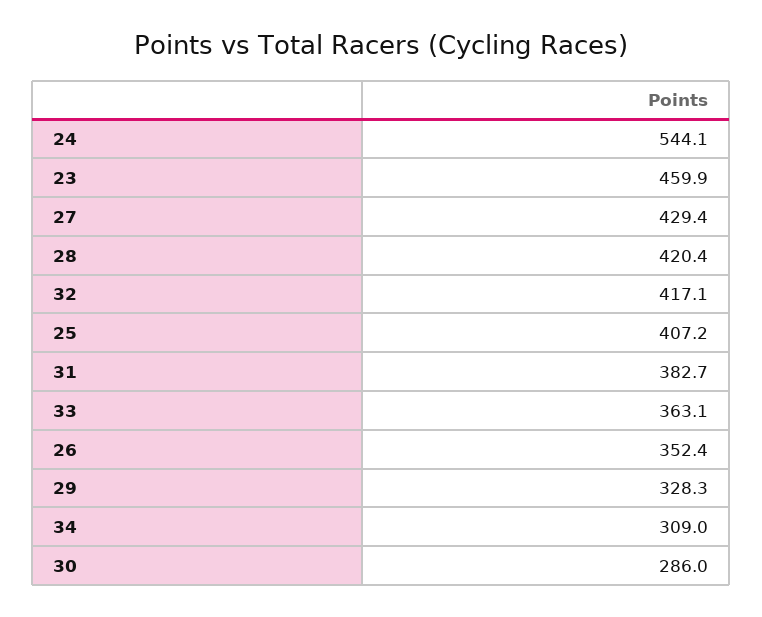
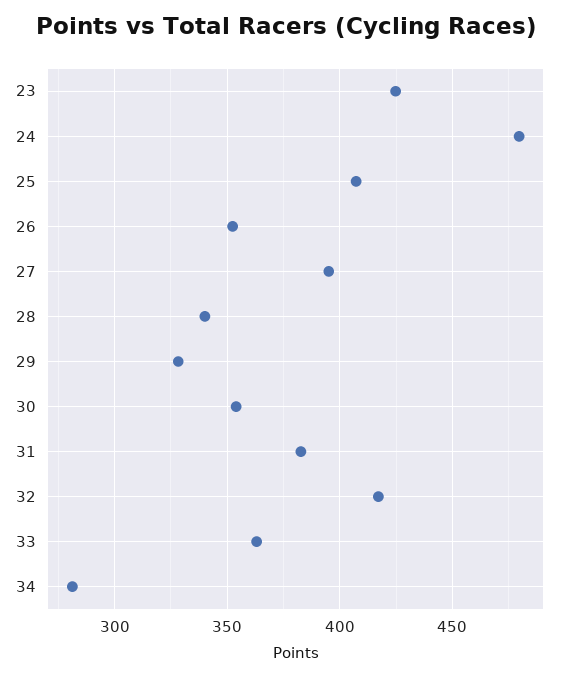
24: 544.1 -> 480
23: 459.9 -> 425
27: 429.4 -> 395
28: 420.4 -> 340
34: 309 -> 280
30: 286 -> 355

